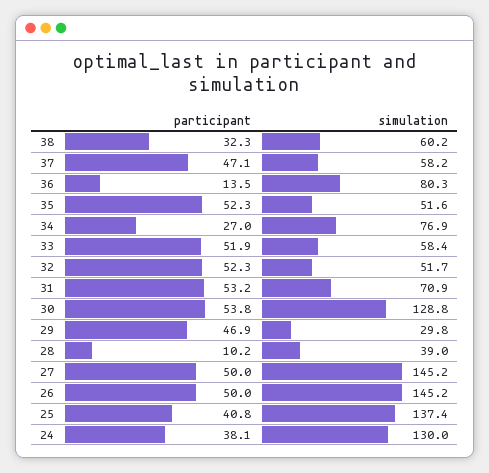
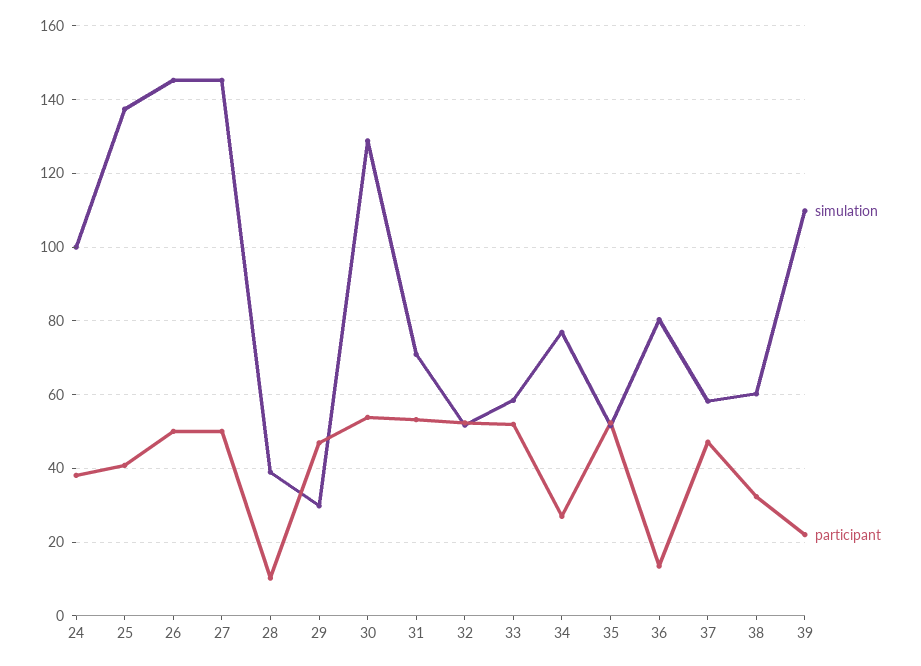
simulation, 24: 130 -> 100
simulation, 39: none -> 110
participant, 39: none -> 22

